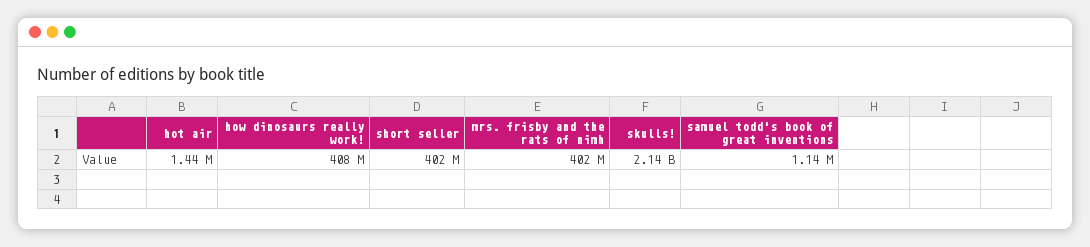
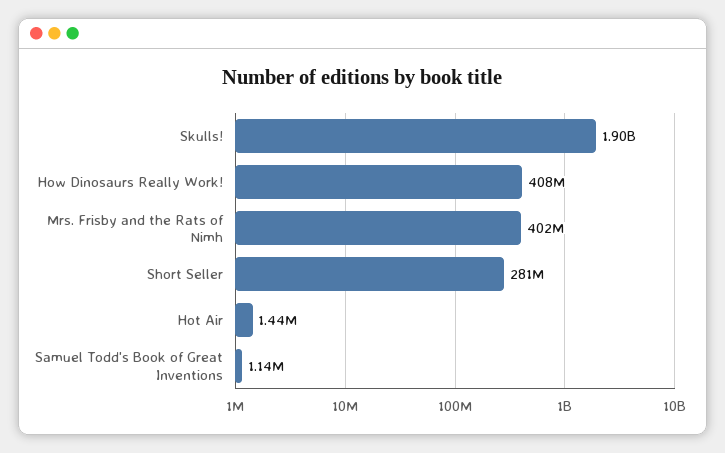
short seller: 402000000 -> 281000000
skulls!: 2140000000 -> 1900000000

